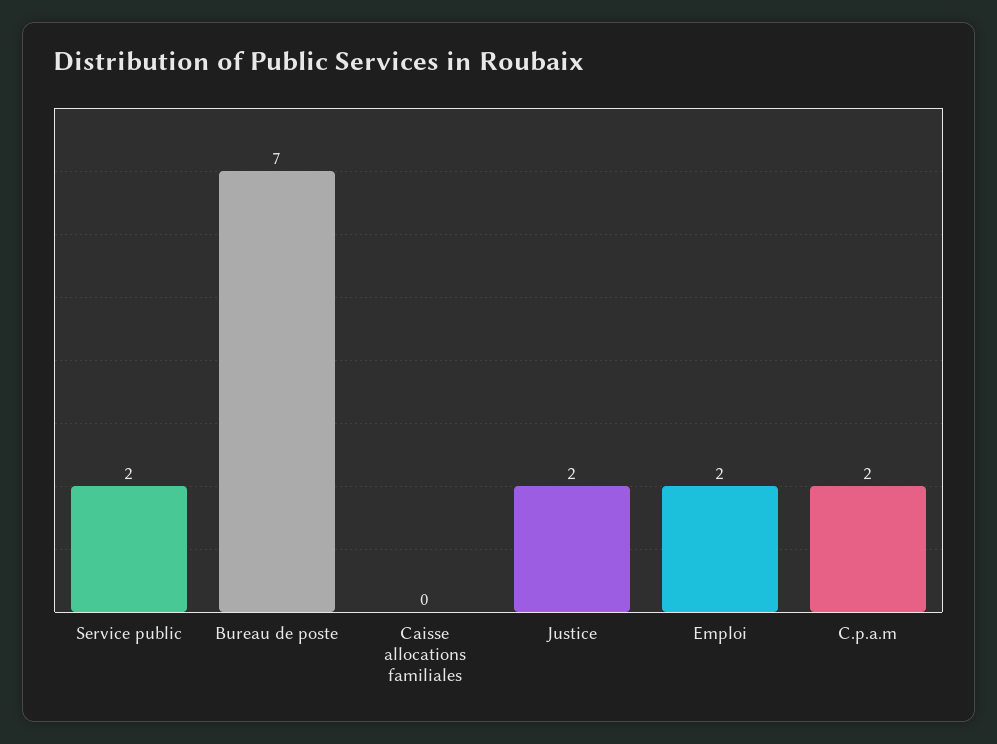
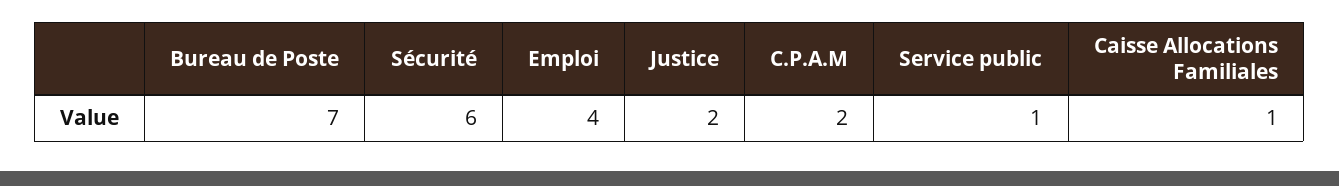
Service public: 2 -> 1
Caisse allocations familiales: 0 -> 1
Emploi: 2 -> 4
Sécurité: none -> 6

